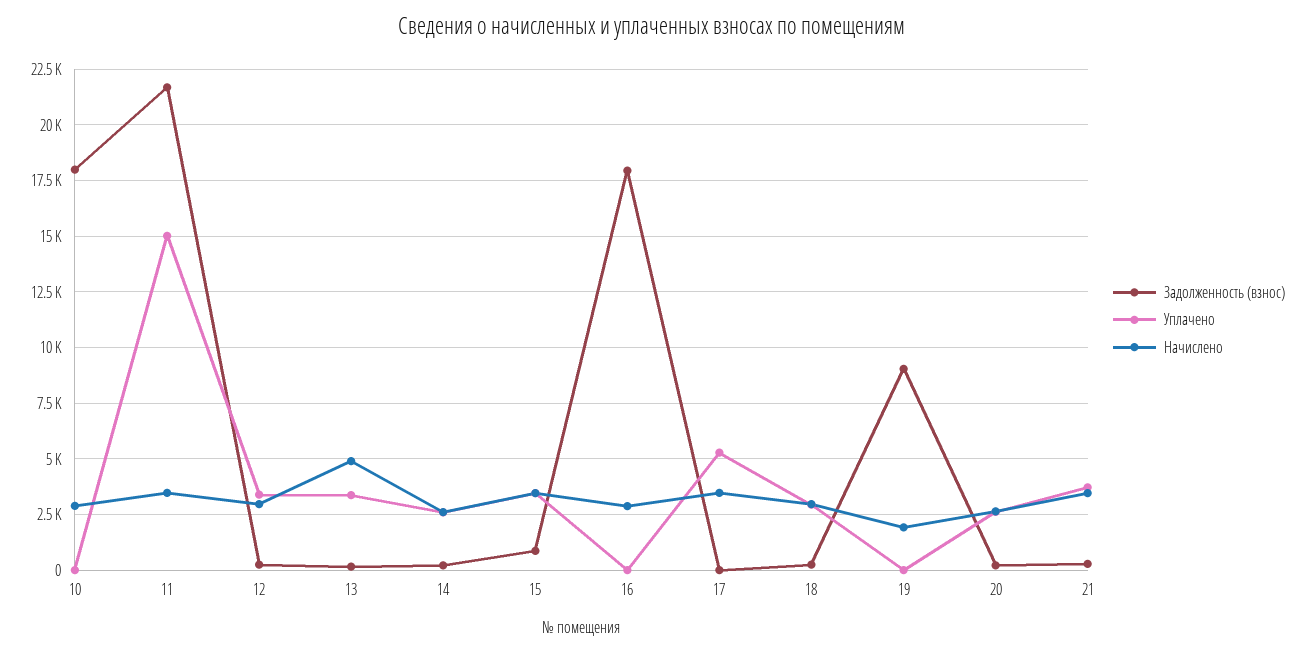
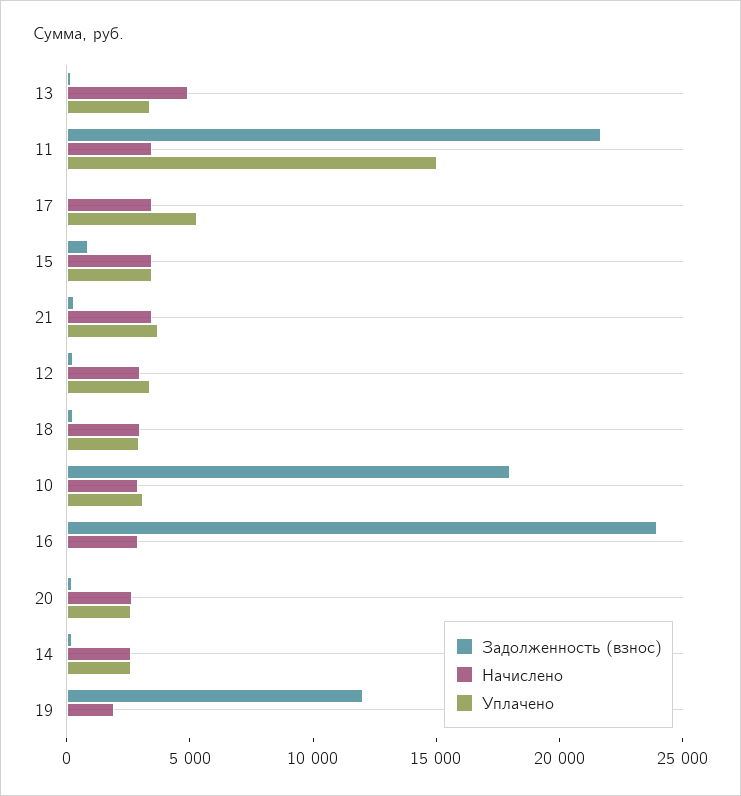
Уплачено, 10: 0 -> 3000
Задолженность (взнос), 16: 18000 -> 24000
Задолженность (взнос), 19: 9000 -> 12000

